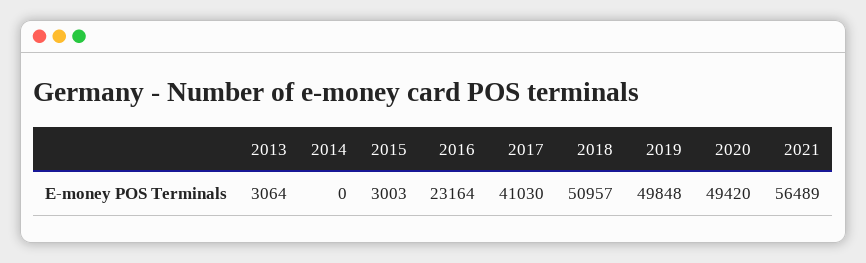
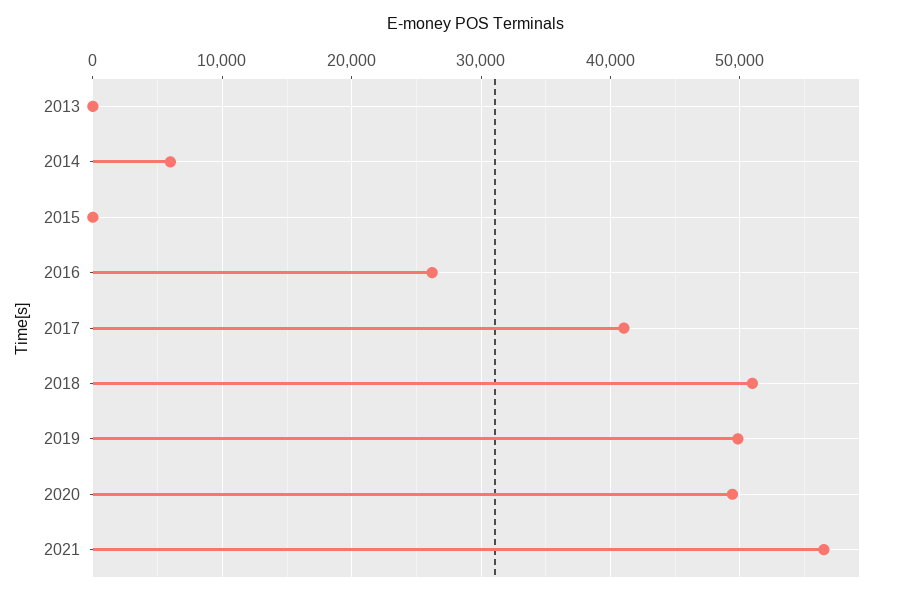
2013: 3064 -> 0
2014: 0 -> 6000
2015: 3003 -> 0
2016: 23164 -> 26000

